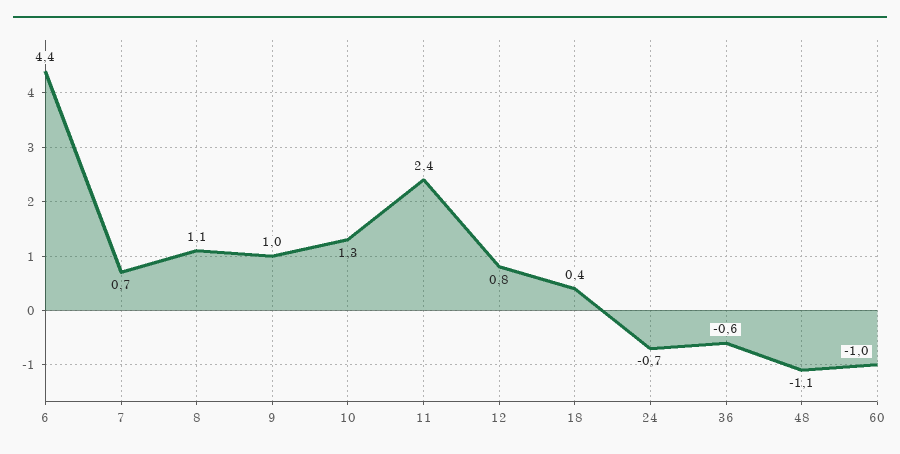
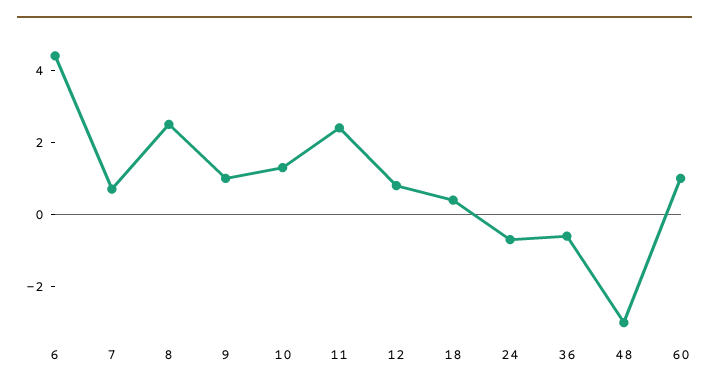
8: 1.1 -> 2.5
48: -1.1 -> -3
60: -1 -> 1

